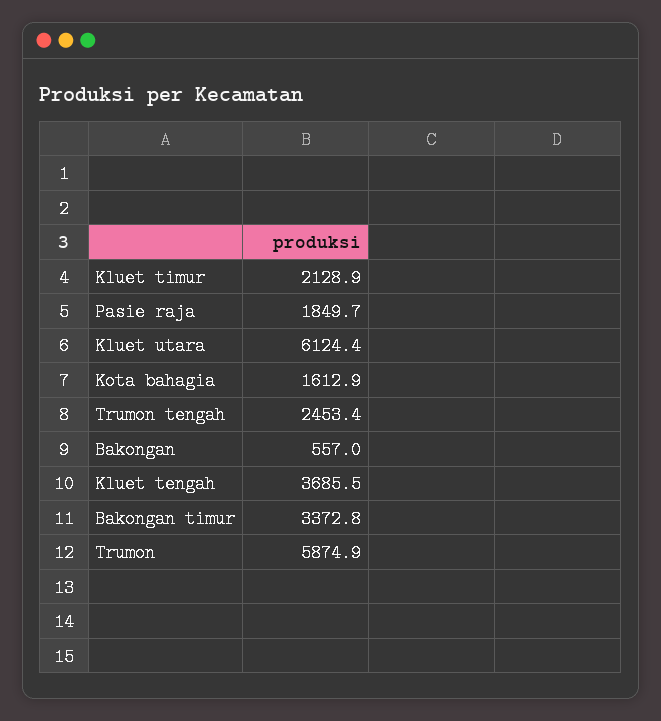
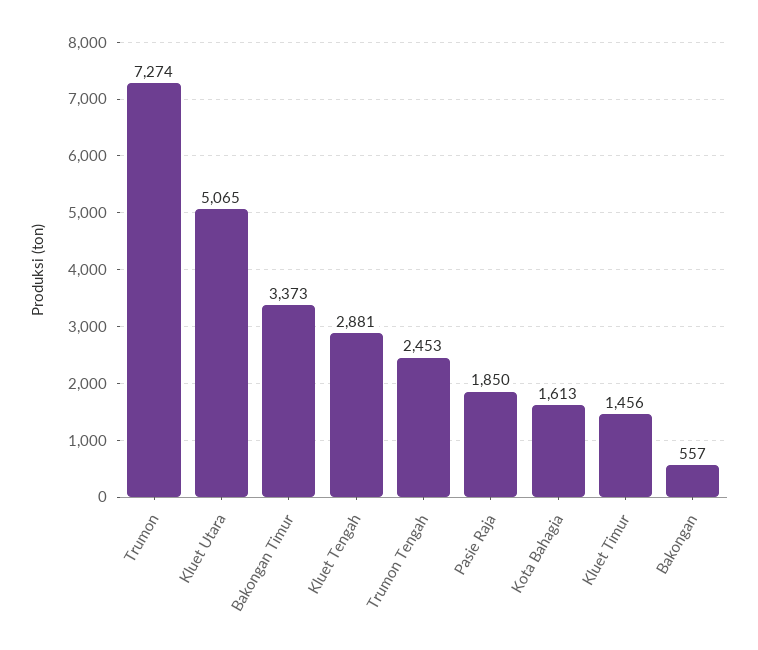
Kluet timur: 2128.9 -> 1456
Kluet utara: 6124.4 -> 5065
Kluet tengah: 3685.5 -> 2881
Trumon: 5874.9 -> 7274

